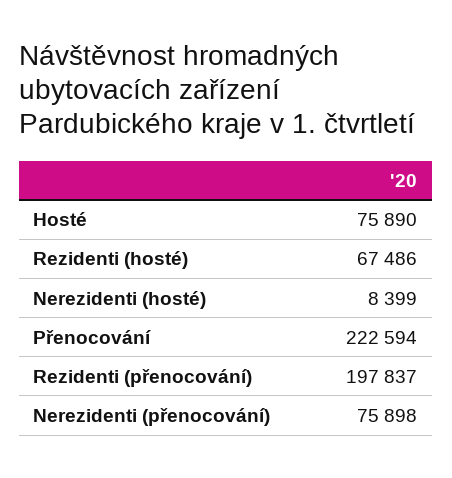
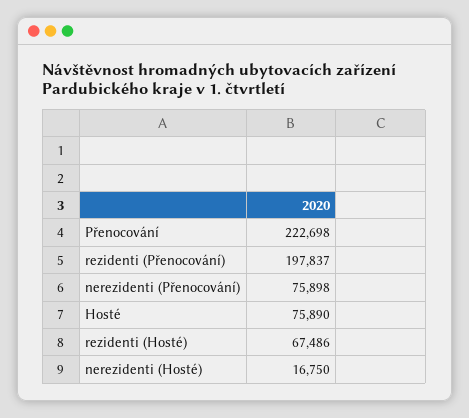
Nerezidenti (hosté): 8399 -> 16750
Přenocování: 222594 -> 222698

